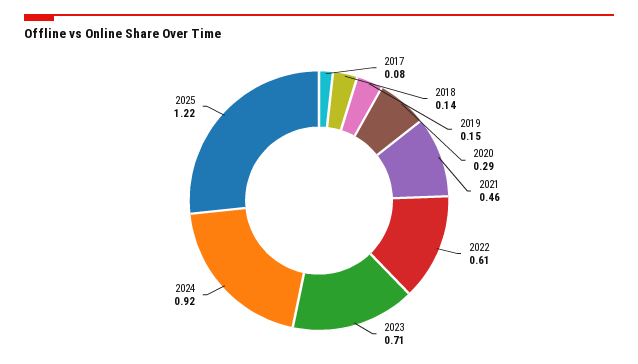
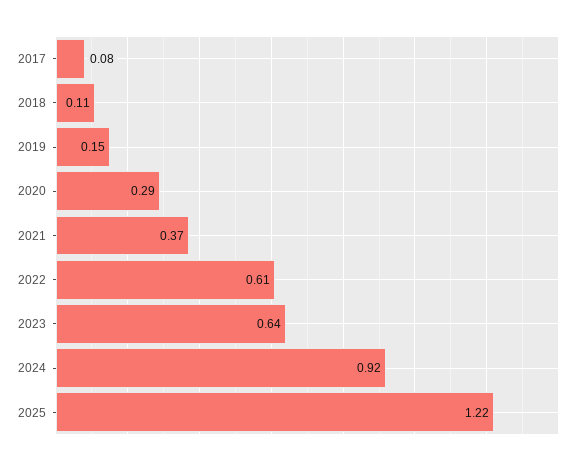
2018: 0.14 -> 0.11
2021: 0.46 -> 0.37
2023: 0.71 -> 0.64

